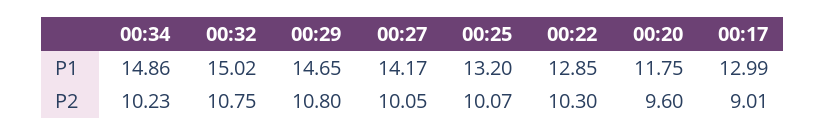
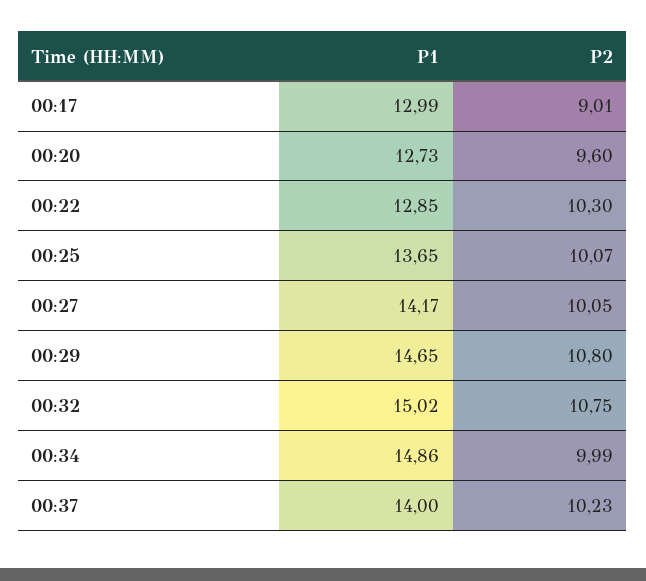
00:25, P1: 13.2 -> 13.65
00:20, P1: 11.75 -> 12.73
00:34, P2: 10.23 -> 9.99
00:37, P1: none -> 14
00:37, P2: none -> 10.23

